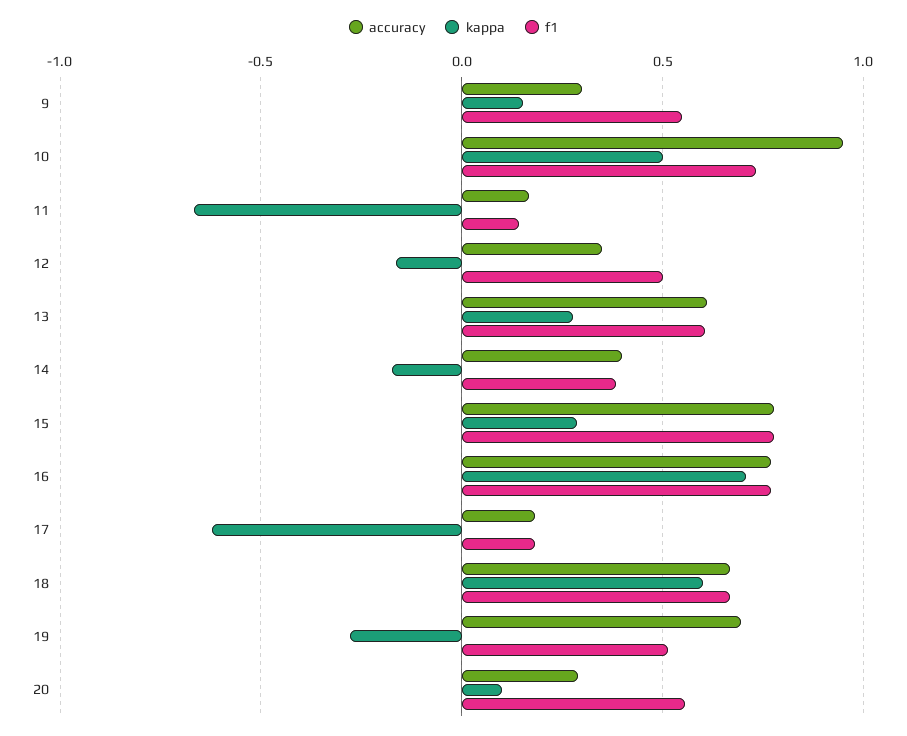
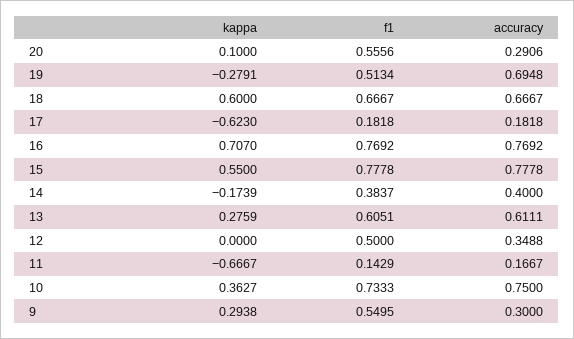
kappa, 9: 0.15 -> 0.2938
accuracy, 10: 0.95 -> 0.75
kappa, 10: 0.5 -> 0.3627
kappa, 12: -0.15 -> 0
kappa, 15: 0.3 -> 0.55

